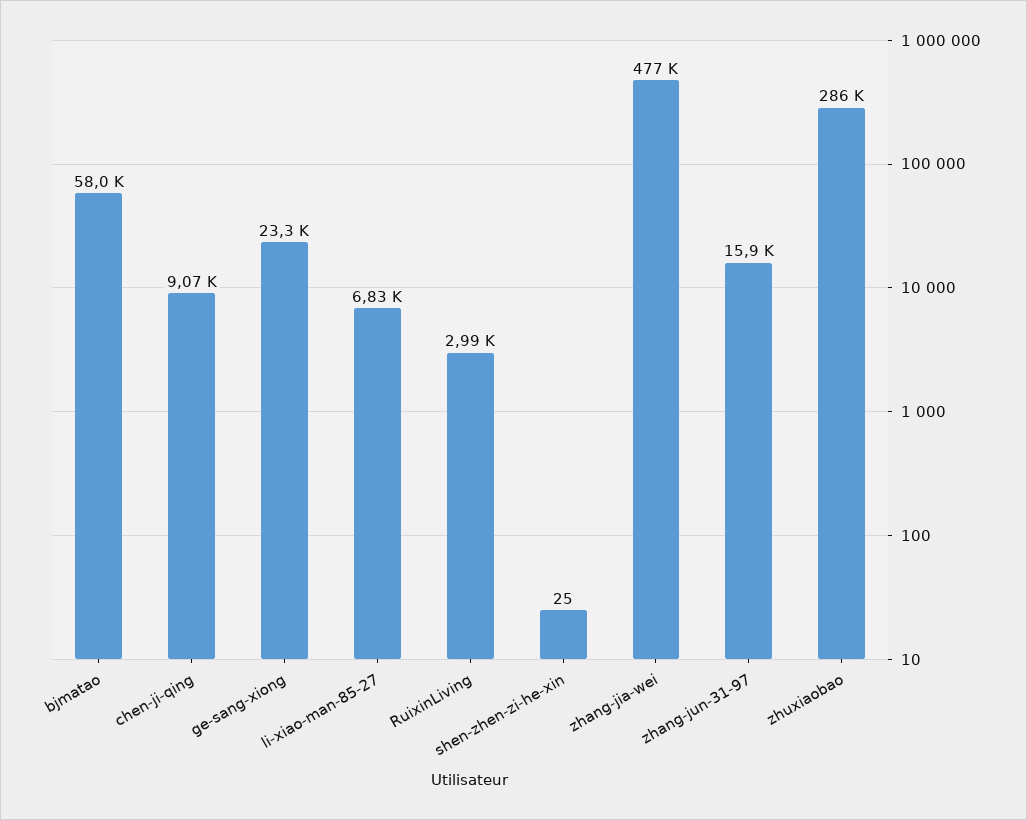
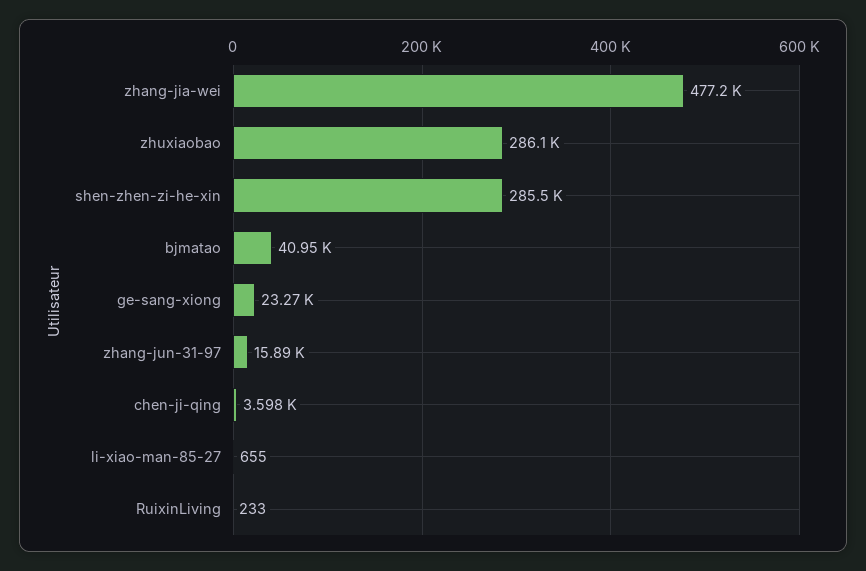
bjmatao: 58000 -> 40950
chen-ji-qing: 9070 -> 3598
li-xiao-man-85-27: 6830 -> 655
RuixinLiving: 2990 -> 233
shen-zhen-zi-he-xin: 25 -> 285500

